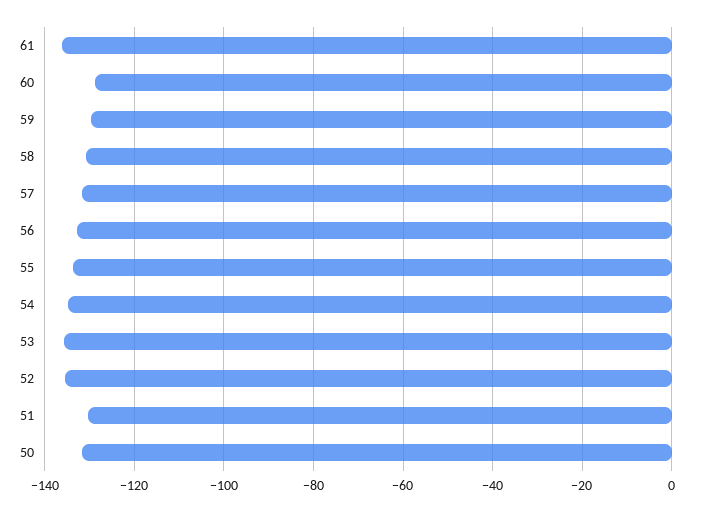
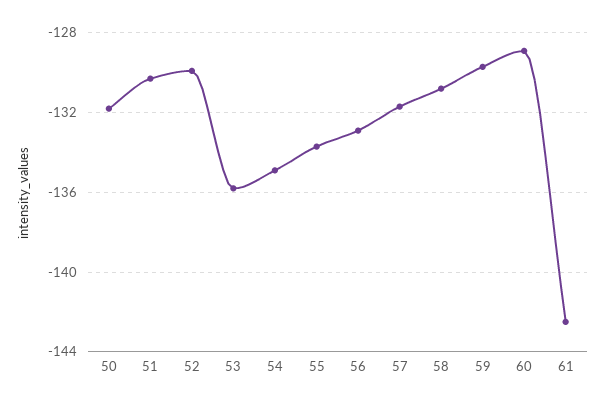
61: -136 -> -142.5
52: -136 -> -130

